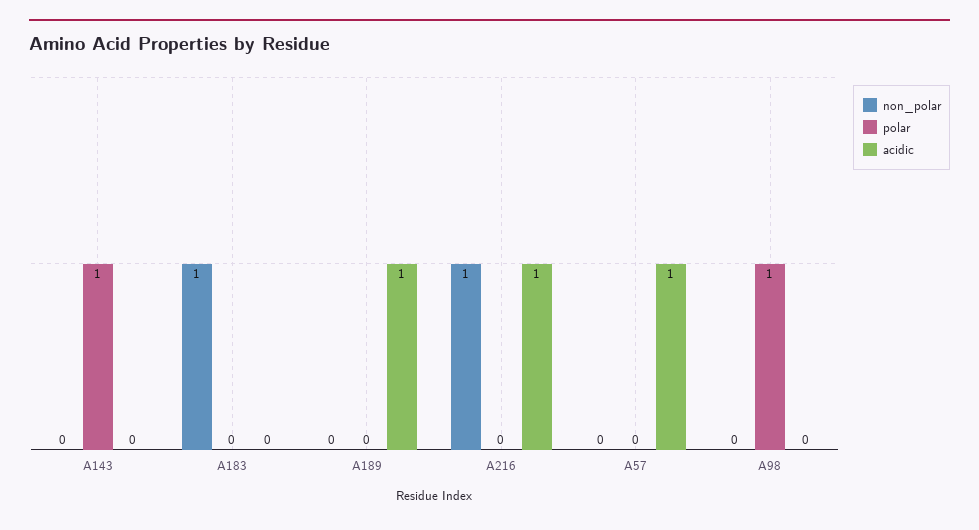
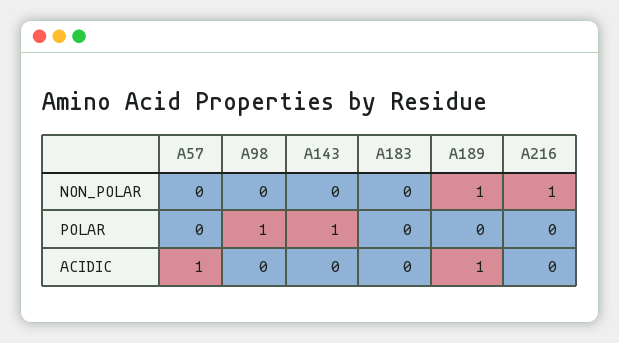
non_polar, A183: 1 -> 0
non_polar, A189: 0 -> 1
acidic, A216: 1 -> 0

